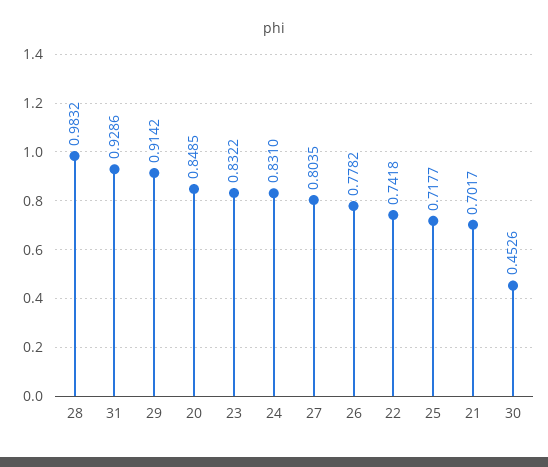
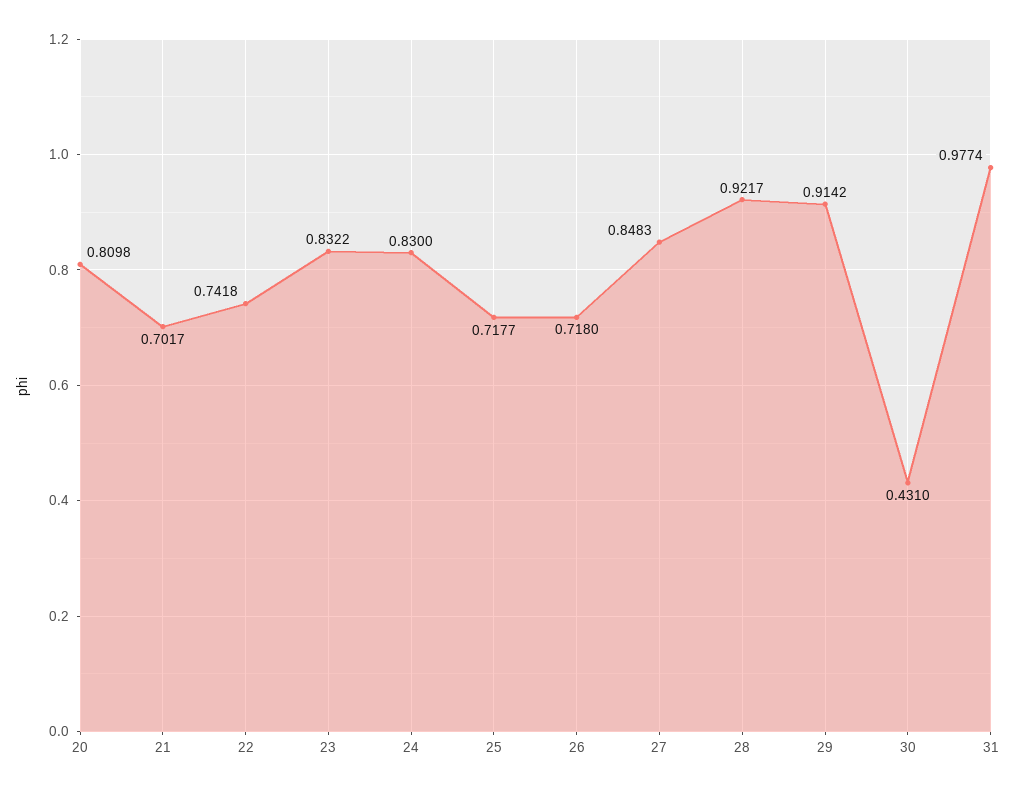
28: 0.9832 -> 0.9217
31: 0.9286 -> 0.9774
20: 0.8485 -> 0.8098
24: 0.831 -> 0.83
27: 0.8035 -> 0.8483
26: 0.7782 -> 0.718
30: 0.4526 -> 0.431

